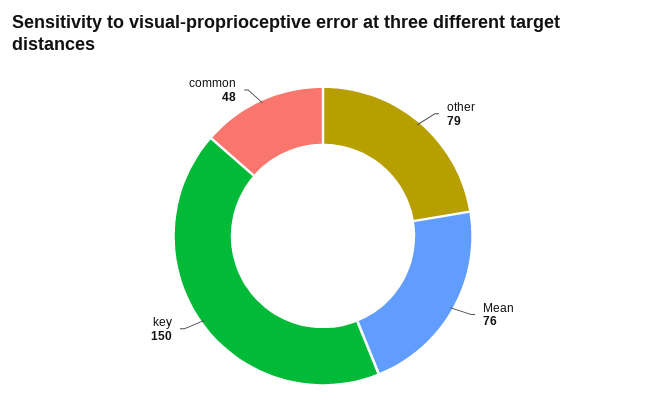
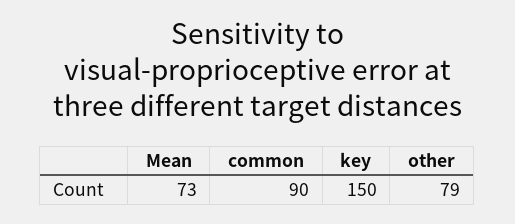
Mean: 76 -> 73
common: 48 -> 90

